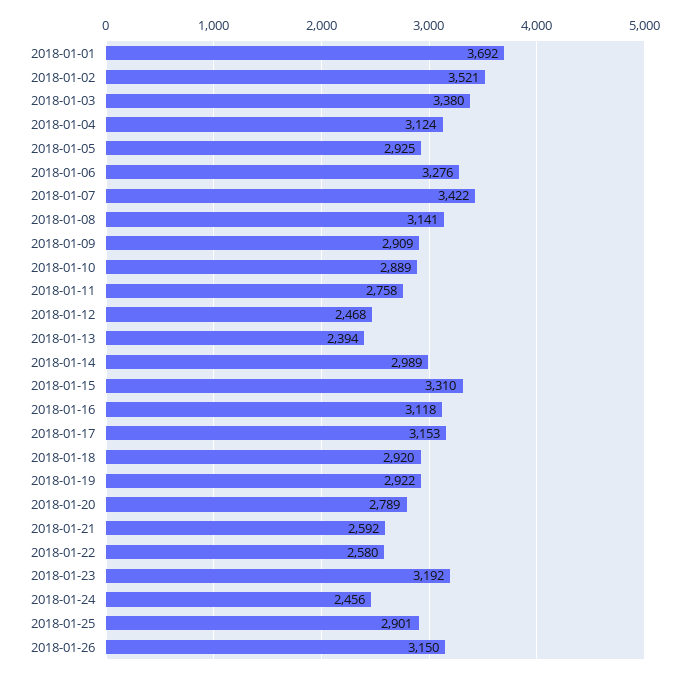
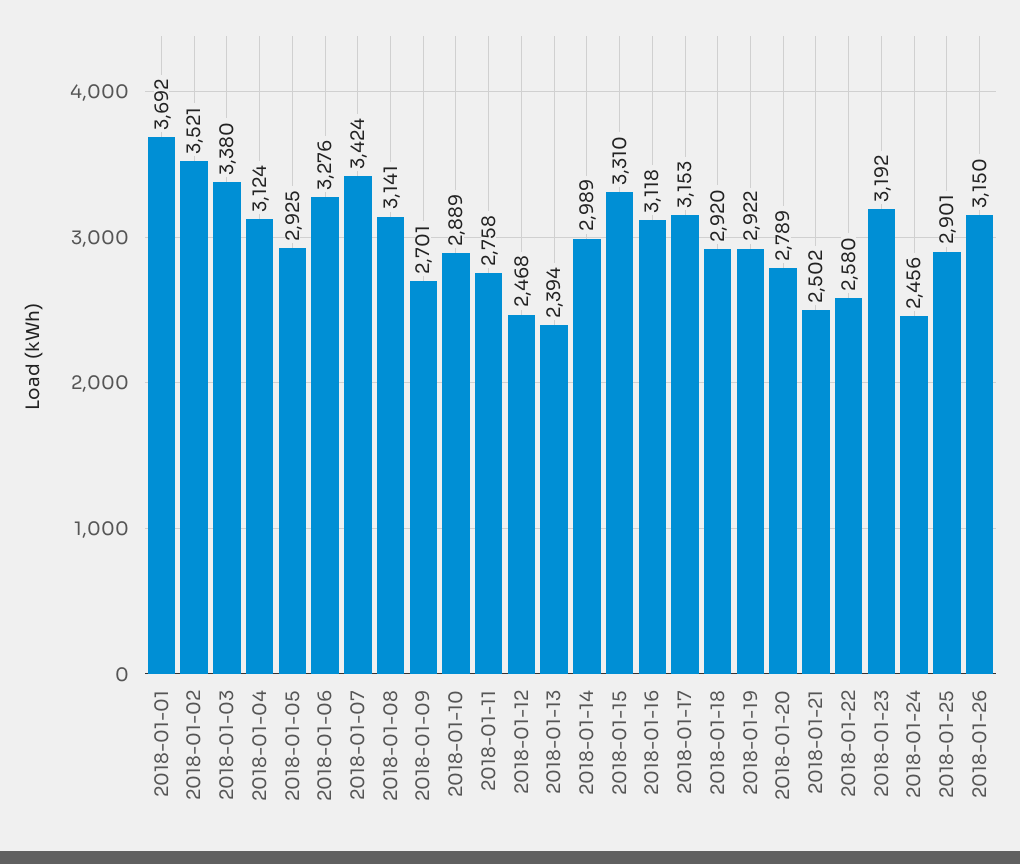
2018-01-07: 3422 -> 3424
2018-01-09: 2909 -> 2701
2018-01-21: 2592 -> 2502

